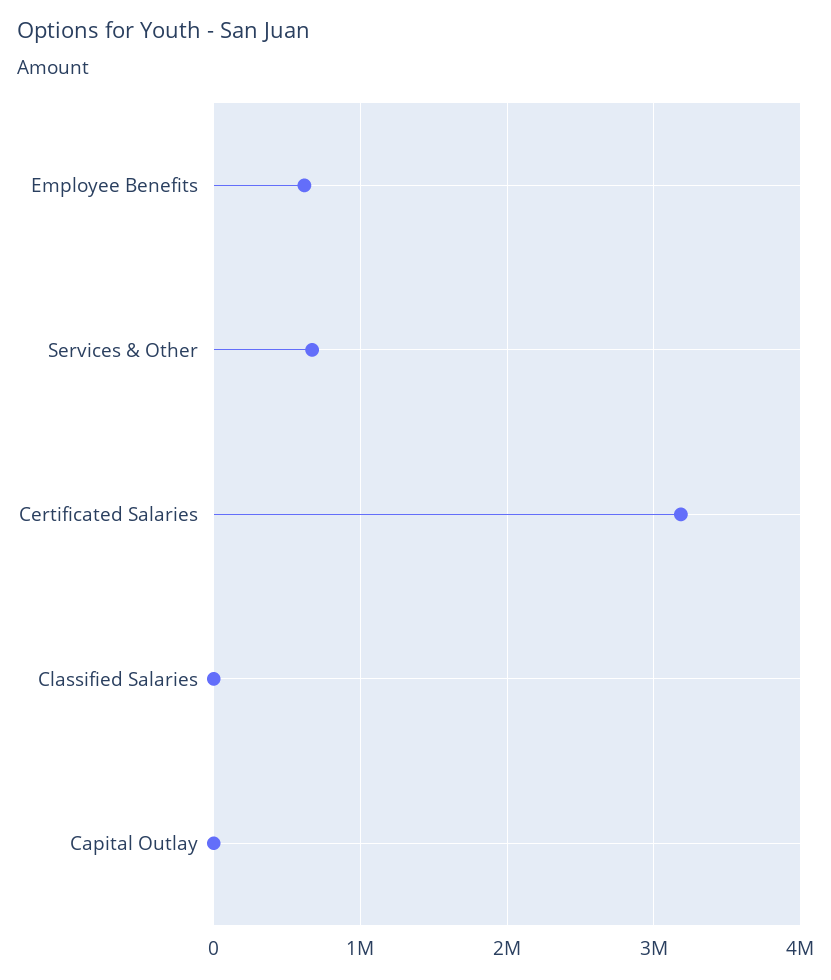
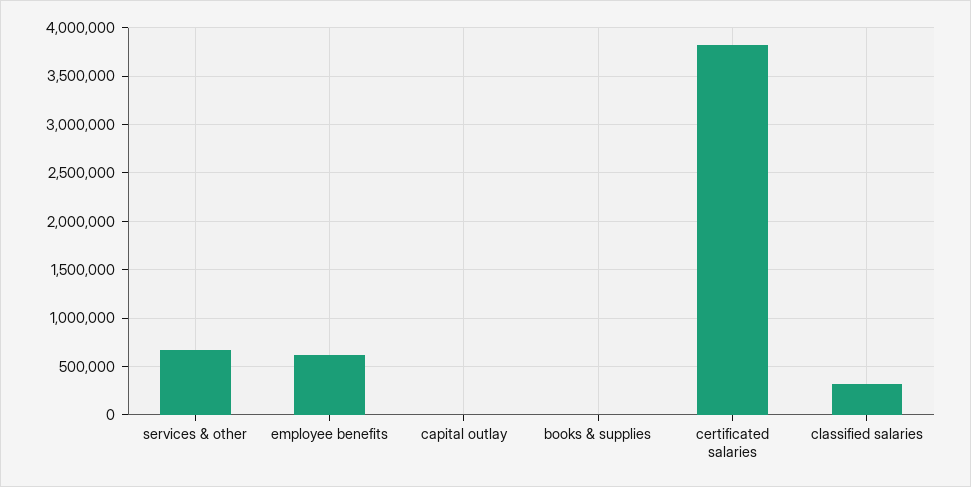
Certificated Salaries: 3200000 -> 3800000
Classified Salaries: 0 -> 300000
books & supplies: none -> 0

